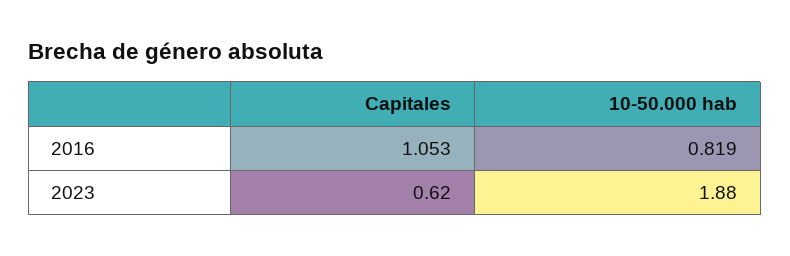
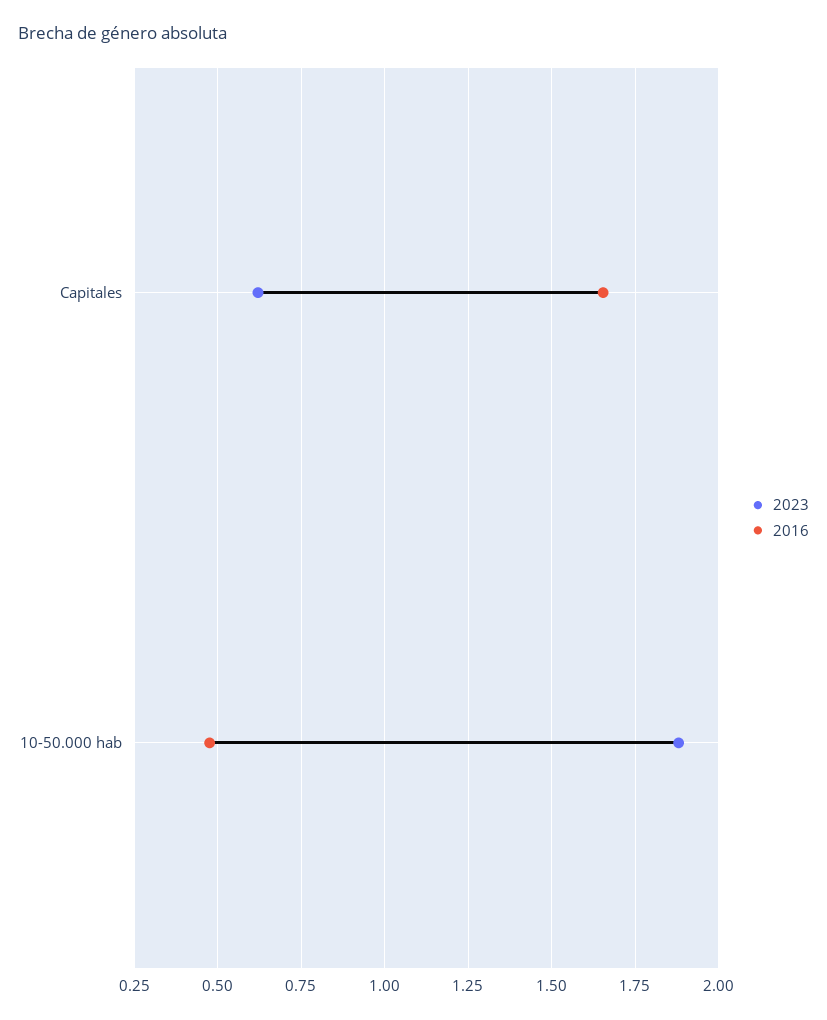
2016, Capitales: 1.053 -> 1.65
2016, 10-50.000 hab: 0.819 -> 0.475

